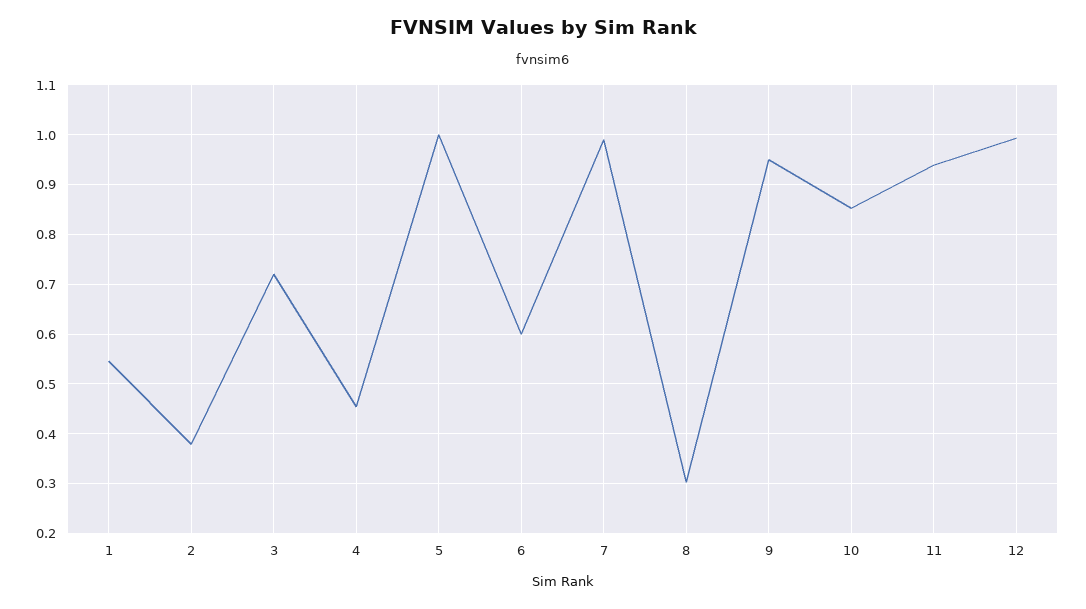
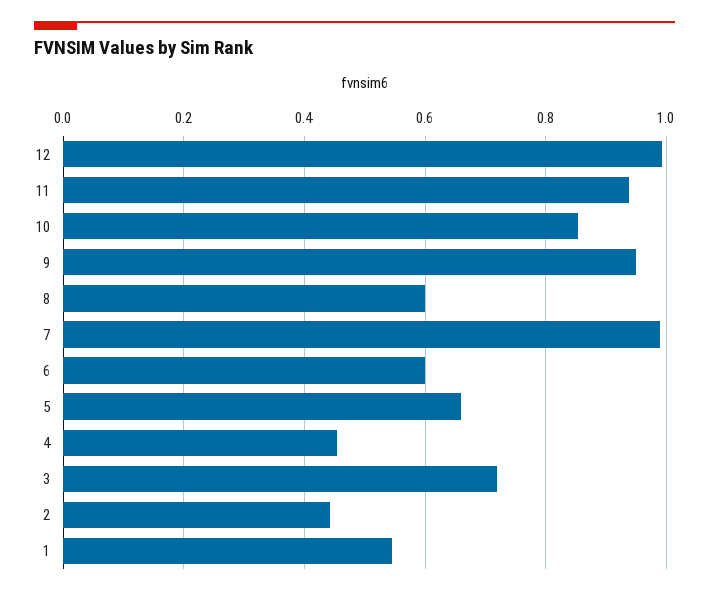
2: 0.38 -> 0.44
5: 1 -> 0.66
8: 0.3 -> 0.6

